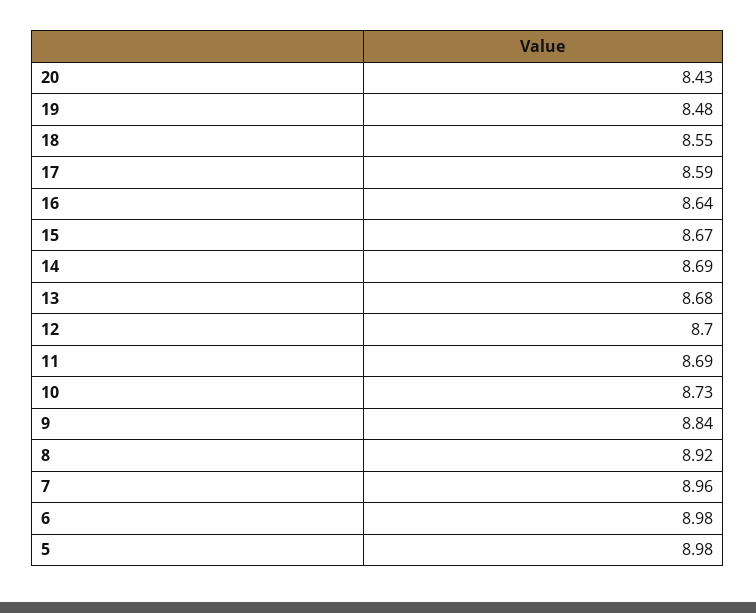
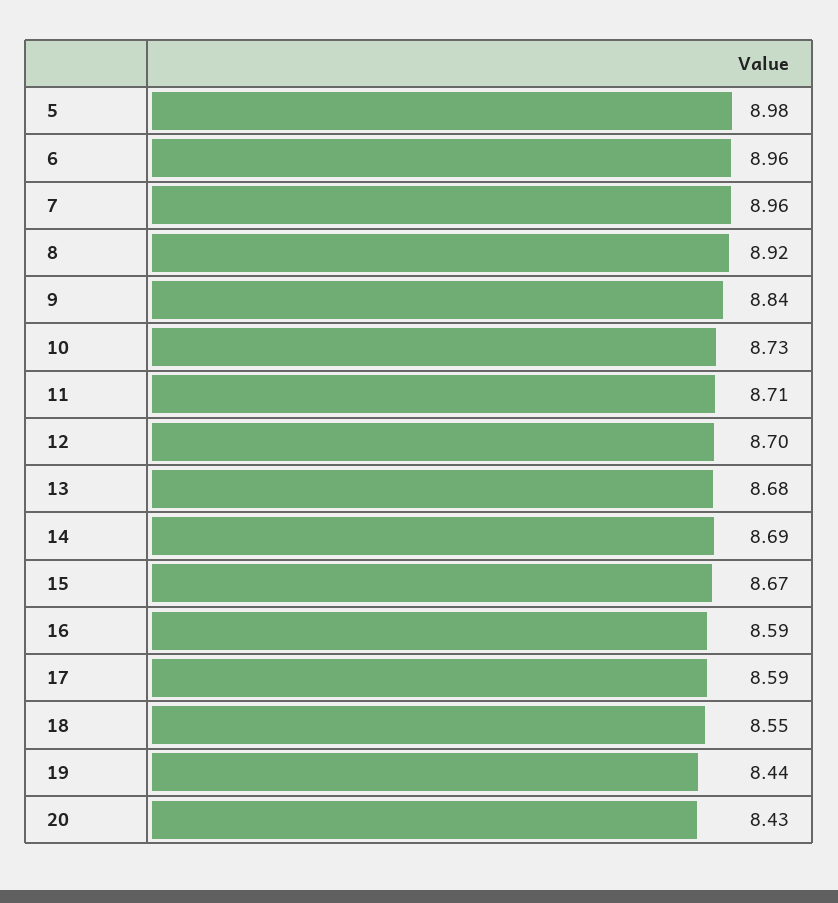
19: 8.48 -> 8.44
16: 8.64 -> 8.59
11: 8.69 -> 8.71
6: 8.98 -> 8.96

